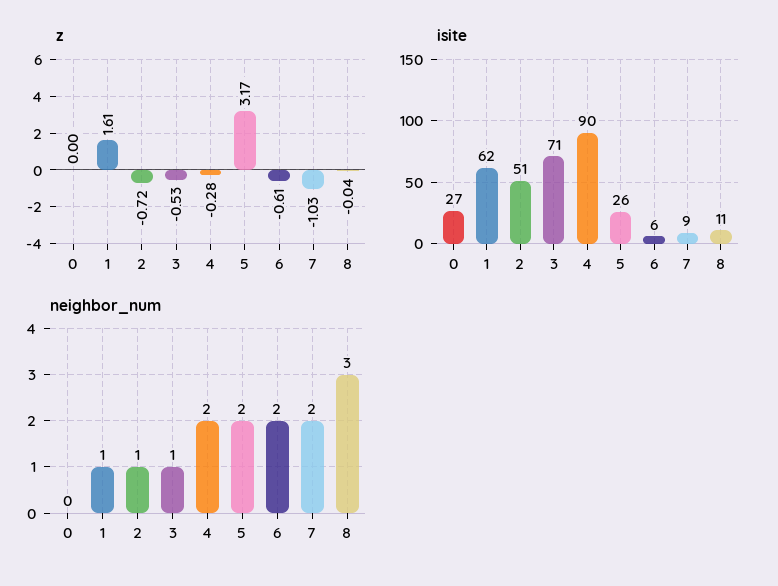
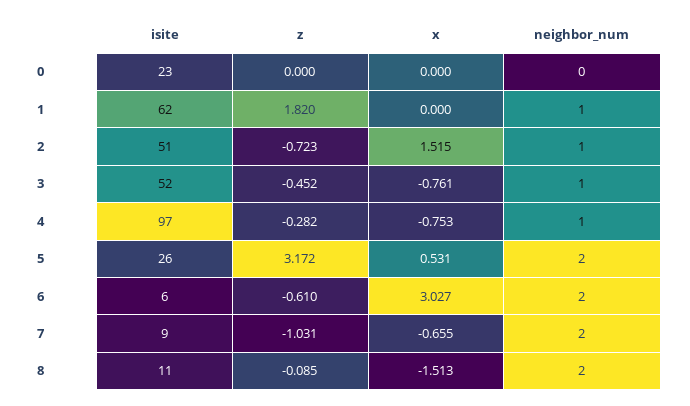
z, 1: 1.61 -> 1.82
z, 3: -0.53 -> -0.452
z, 8: -0.04 -> -0.085
isite, 0: 27 -> 23
isite, 3: 71 -> 52
isite, 4: 90 -> 97
neighbor_num, 4: 2 -> 1
neighbor_num, 8: 3 -> 2
x, 0: none -> 0
x, 1: none -> 0
x, 2: none -> 1.515
x, 3: none -> -0.761
x, 4: none -> -0.753
x, 5: none -> 0.531
x, 6: none -> 3.027
x, 7: none -> -0.655
x, 8: none -> -1.513

